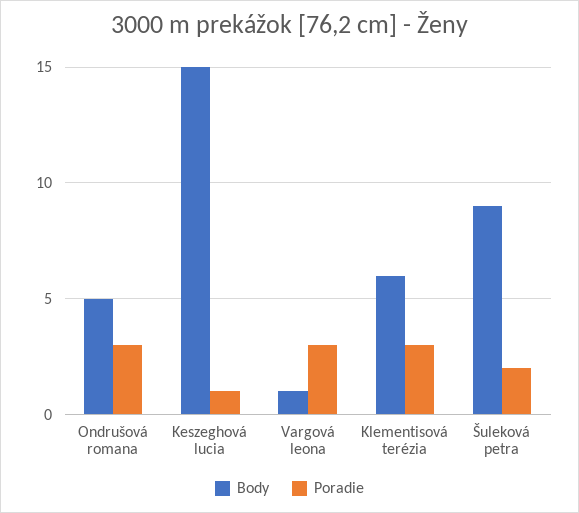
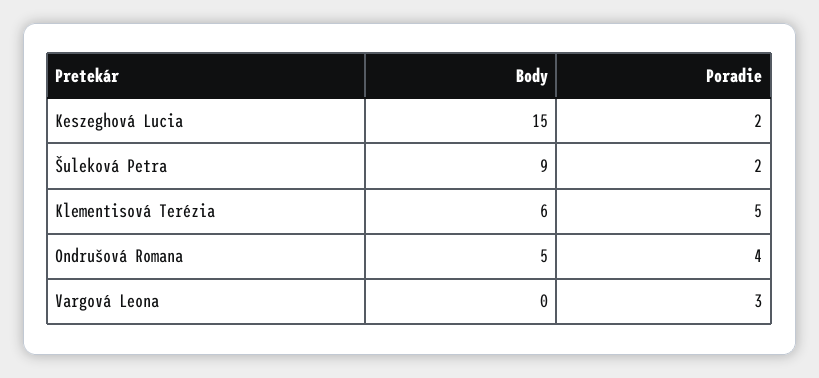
Poradie, Ondrušová romana: 3 -> 4
Poradie, Keszeghová lucia: 1 -> 2
Body, Vargová leona: 1 -> 0
Poradie, Klementisová terézia: 3 -> 5

